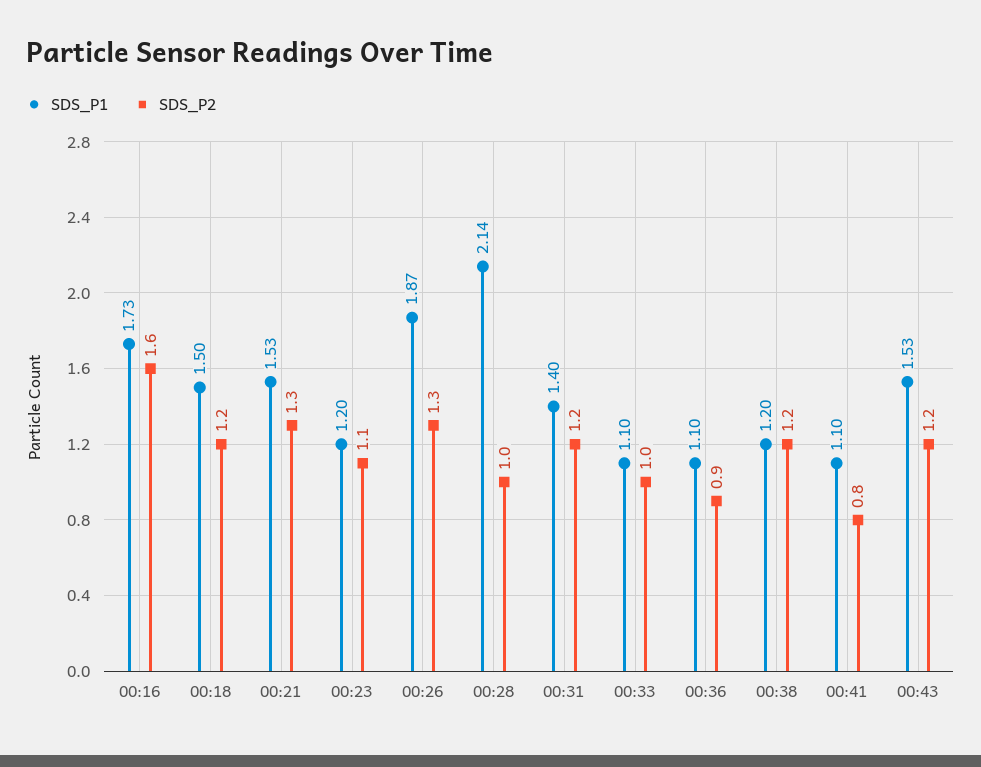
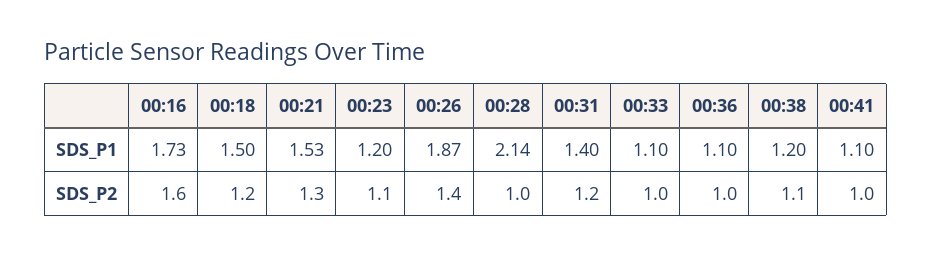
SDS_P2, 00:26: 1.3 -> 1.4
SDS_P2, 00:36: 0.9 -> 1
SDS_P2, 00:38: 1.2 -> 1.1
SDS_P2, 00:41: 0.8 -> 1
SDS_P1, 00:43: 1.53 -> none
SDS_P2, 00:43: 1.2 -> none

